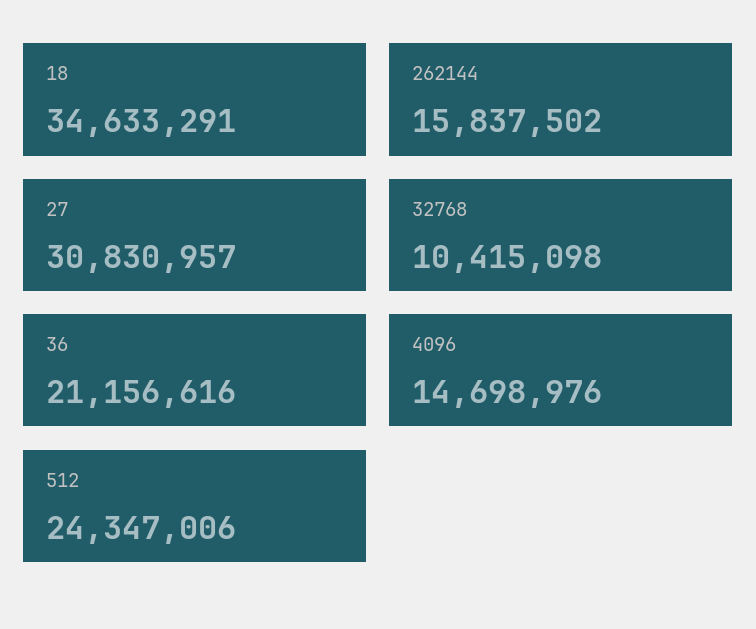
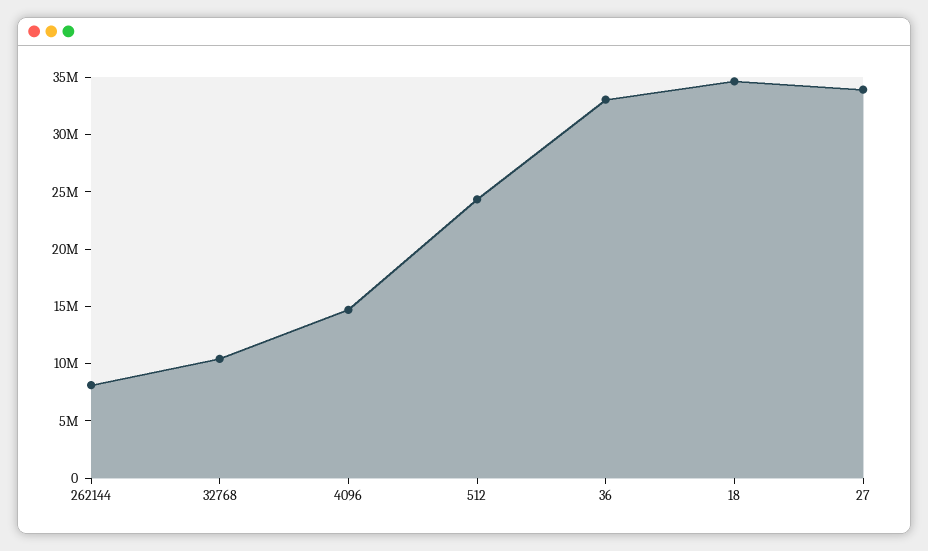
262144: 15837502 -> 8000000
27: 30830957 -> 34000000
36: 21156616 -> 33000000

